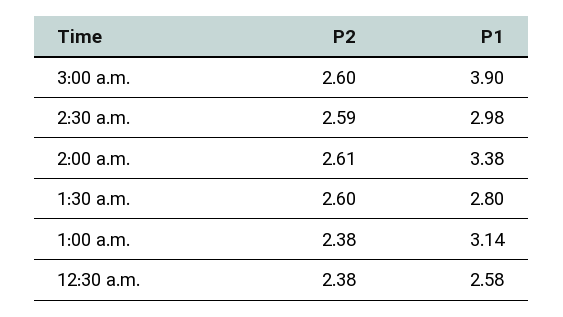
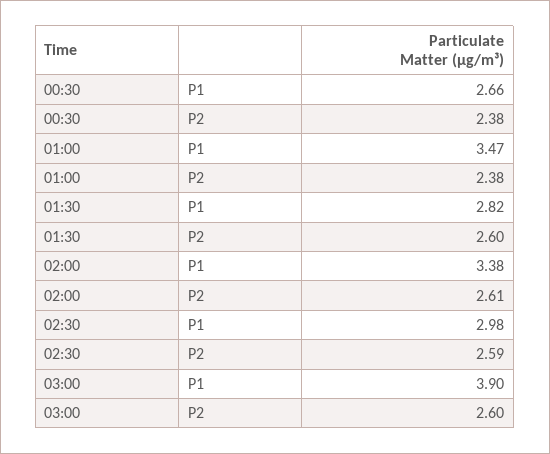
P1, 1:30 a.m.: 2.8 -> 2.82
P1, 1:00 a.m.: 3.14 -> 3.47
P1, 12:30 a.m.: 2.58 -> 2.66

